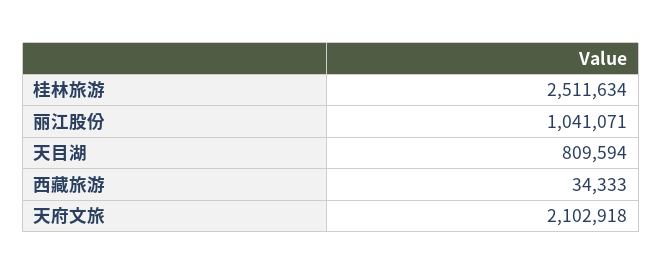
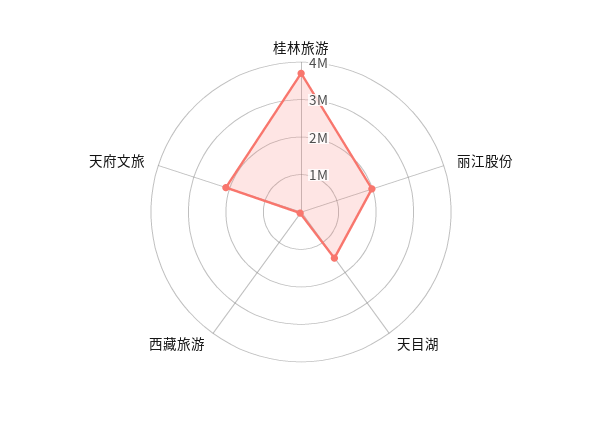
桂林旅游: 2511634 -> 3750000
丽江股份: 1041071 -> 2000000
天目湖: 809594 -> 1500000

